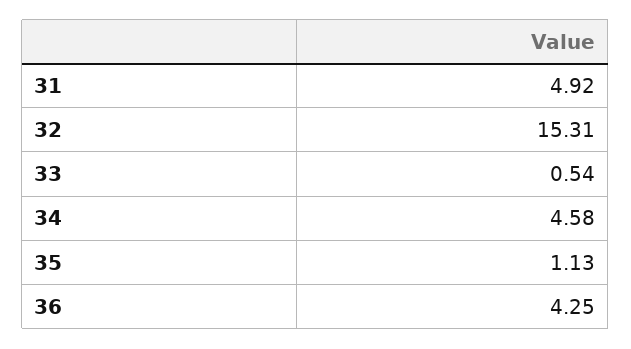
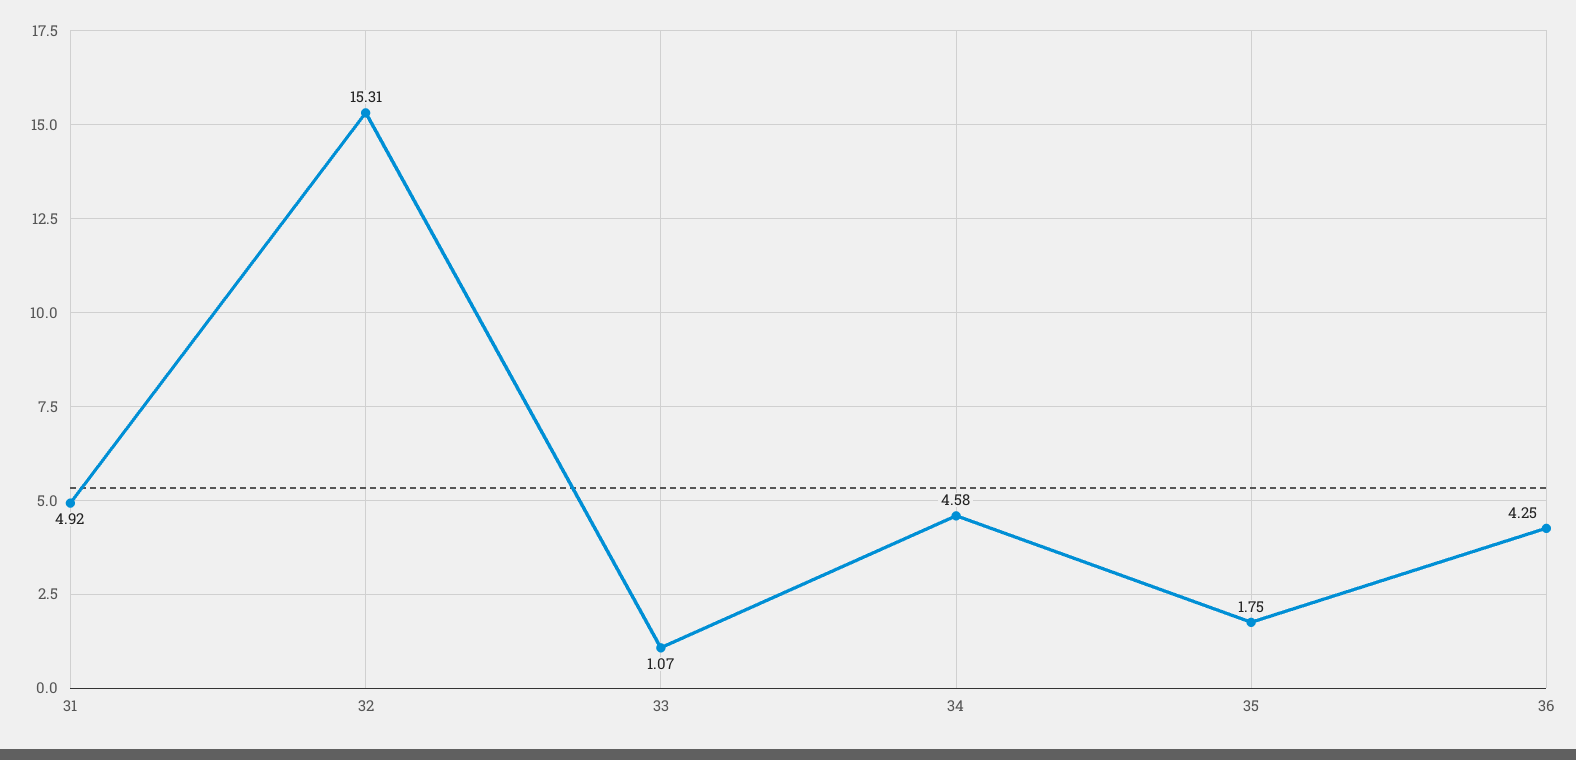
33: 0.54 -> 1.07
35: 1.13 -> 1.75

